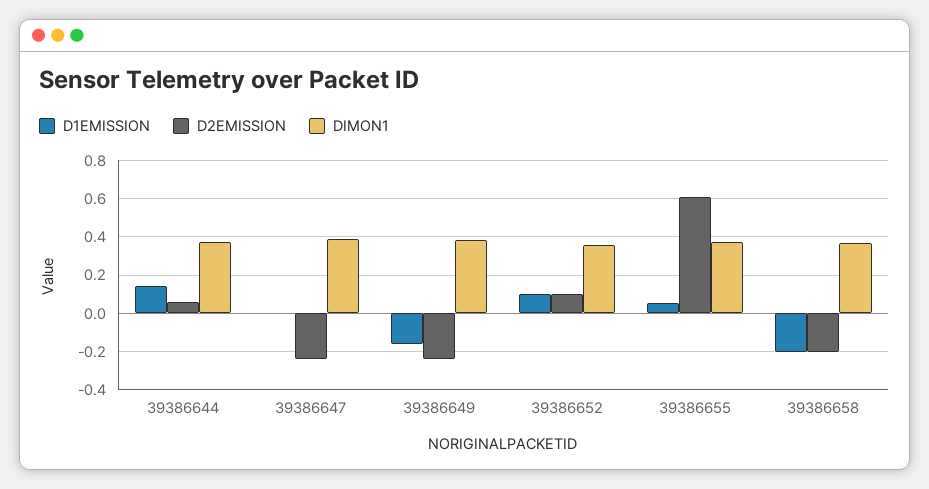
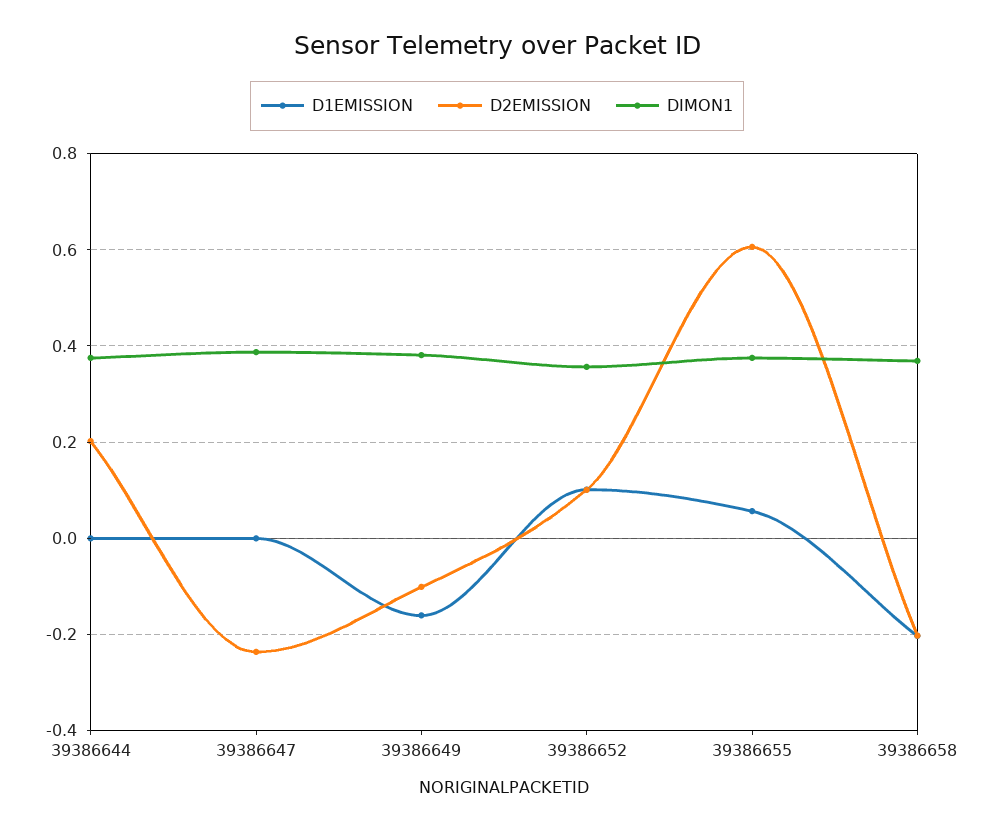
D1EMISSION, 39386644: 0.15 -> 0
D2EMISSION, 39386644: 0.05 -> 0.2
D2EMISSION, 39386649: -0.25 -> -0.1

